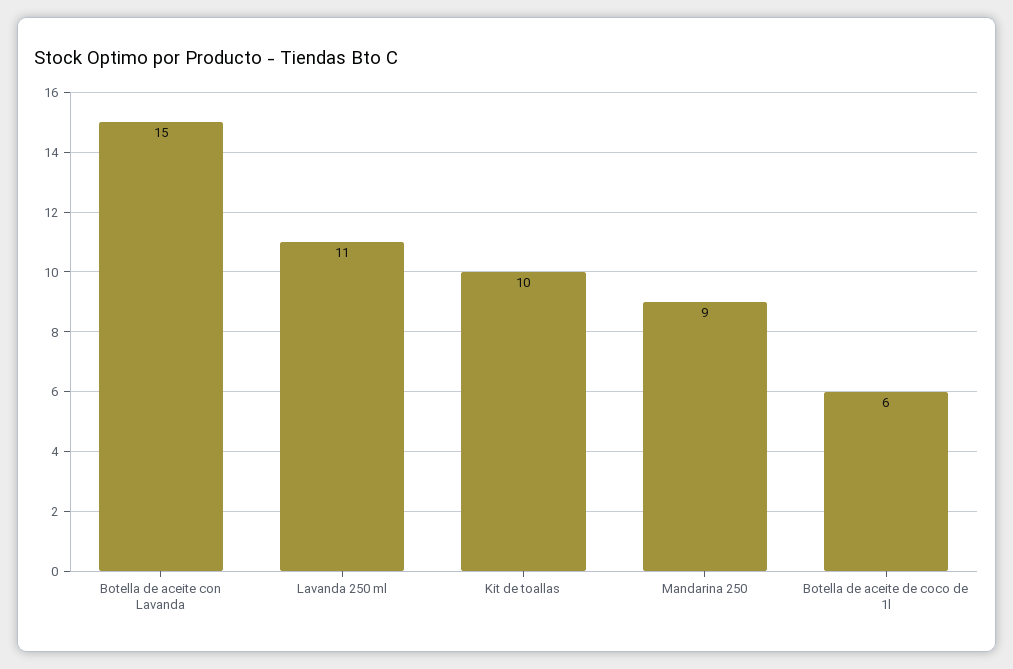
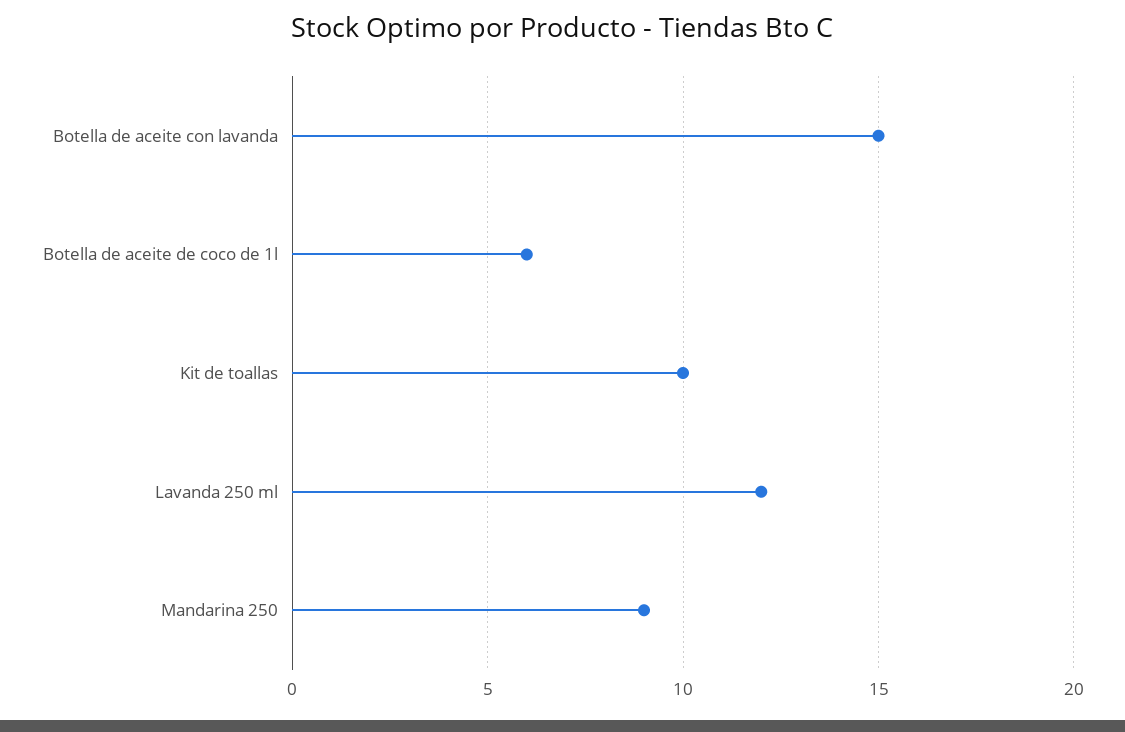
Lavanda 250 ml: 11 -> 12

